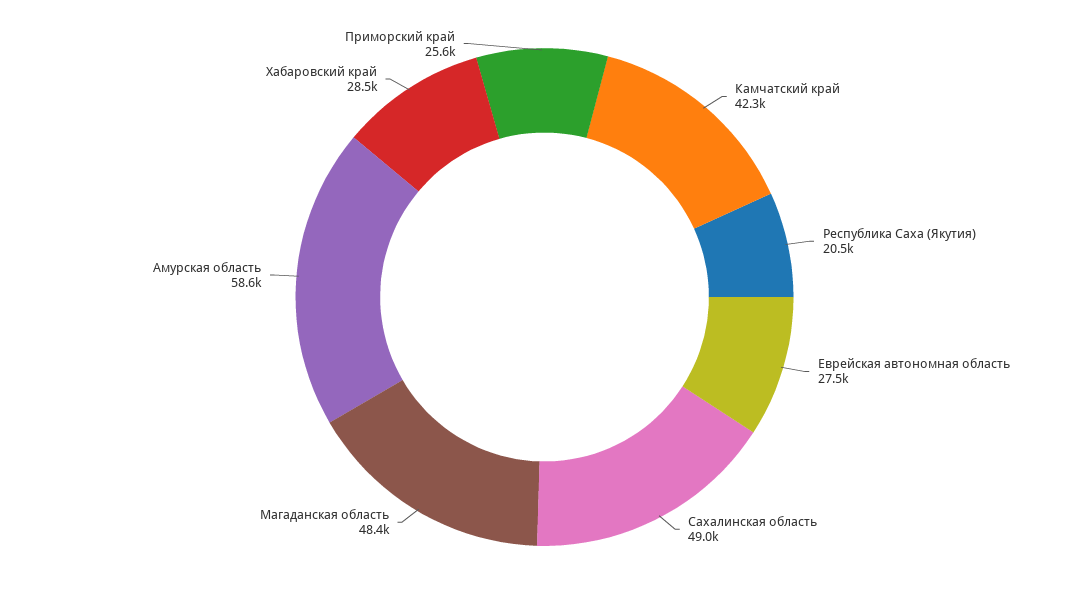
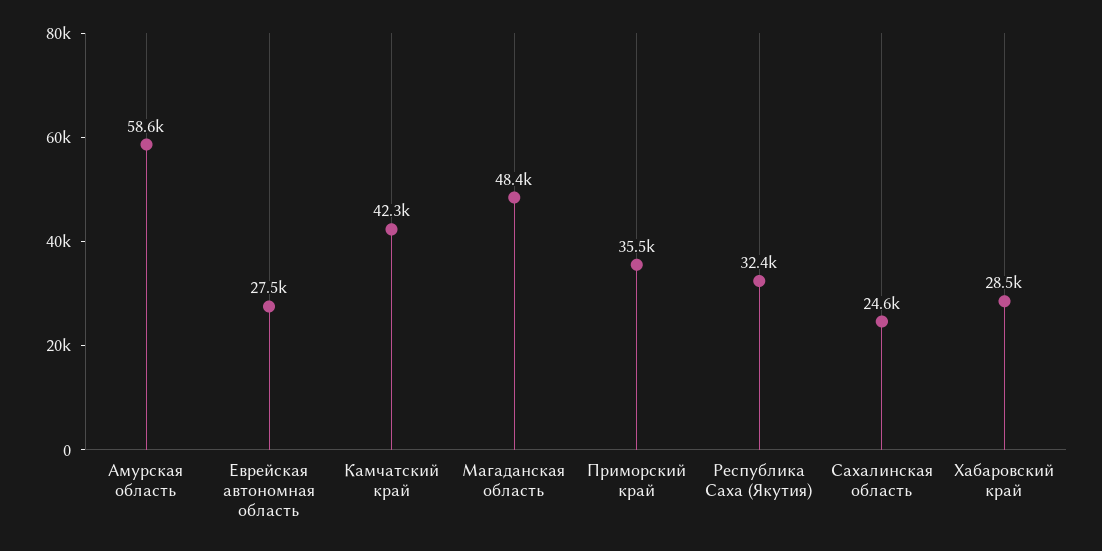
Республика Саха (Якутия): 20500 -> 32400
Сахалинская область: 49000 -> 24600
Приморский край: 25600 -> 35500

